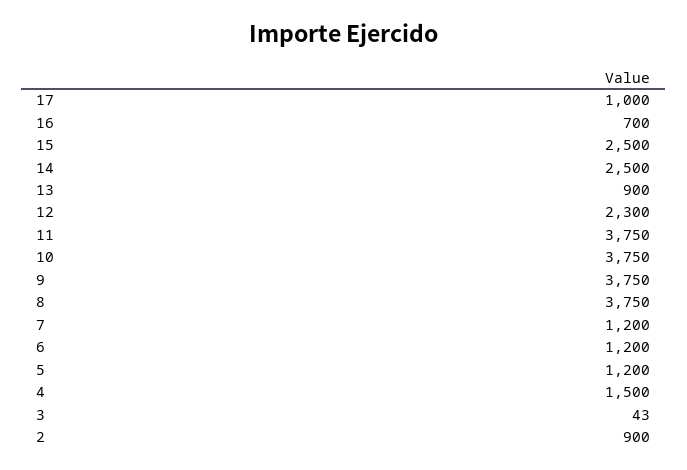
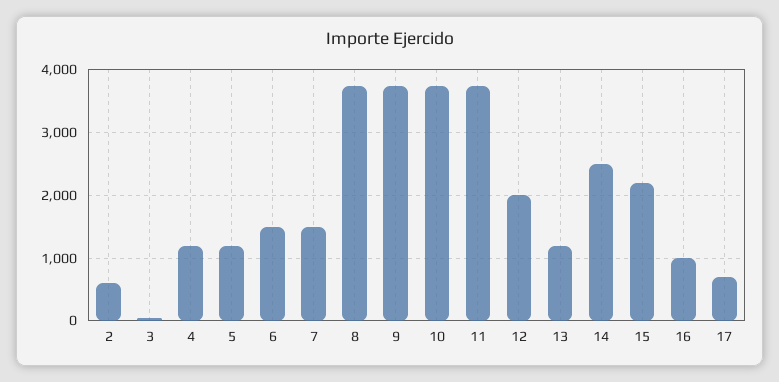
17: 1000 -> 700
16: 700 -> 1000
15: 2500 -> 2200
13: 900 -> 1200
12: 2300 -> 2000
7: 1200 -> 1500
6: 1200 -> 1500
4: 1500 -> 1200
2: 900 -> 600

